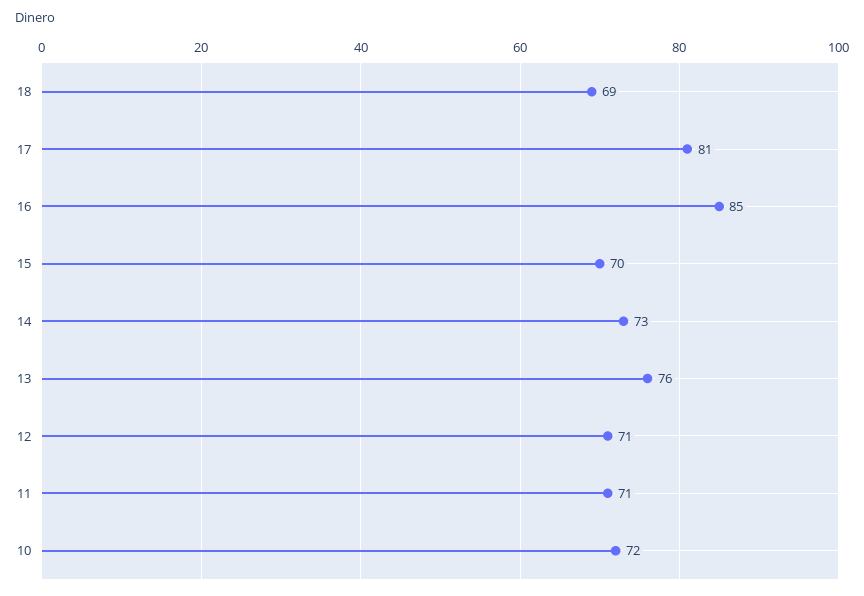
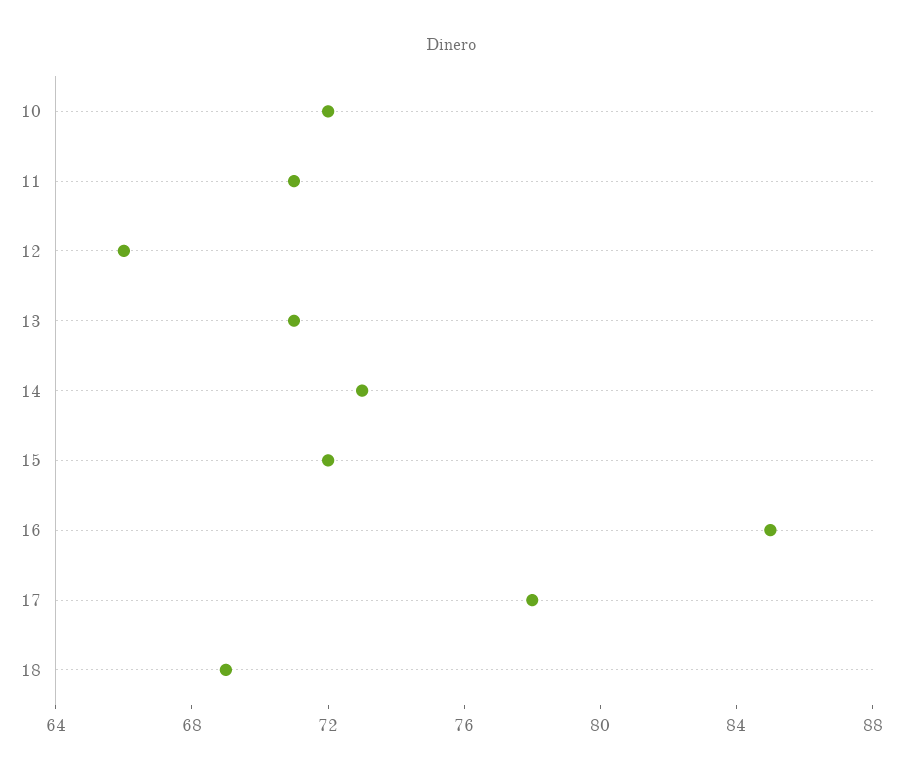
17: 81 -> 78
15: 70 -> 72
13: 76 -> 71
12: 71 -> 66

